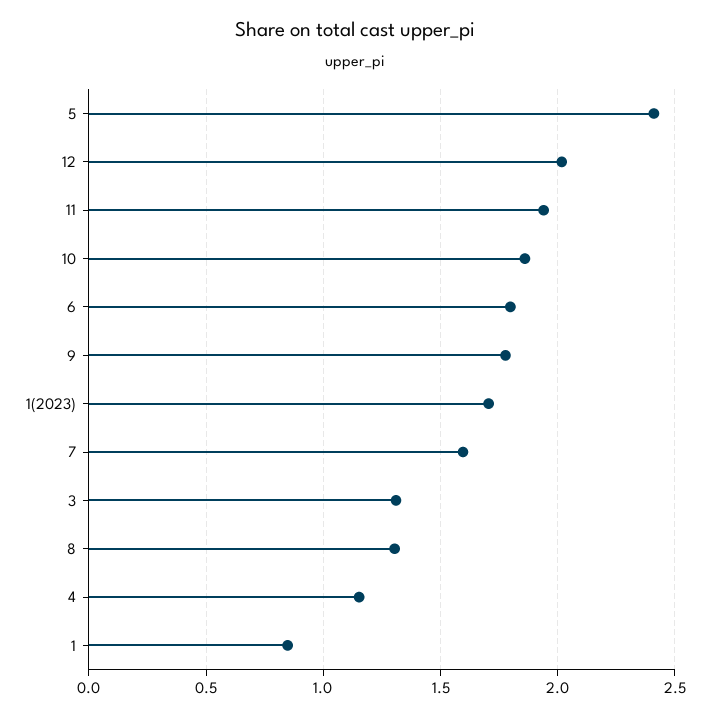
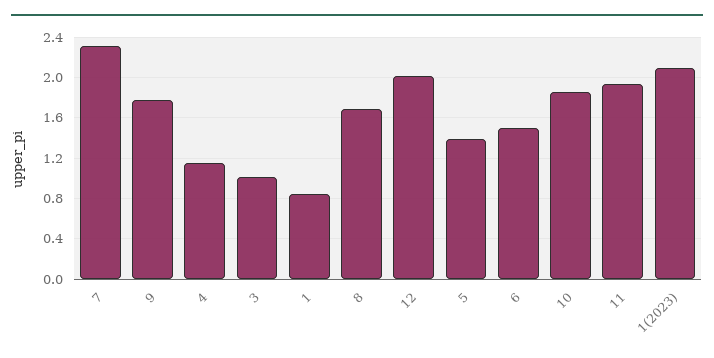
5: 2.4 -> 1.4
6: 1.8 -> 1.5
1(2023): 1.7 -> 2.1
7: 1.6 -> 2.3
3: 1.3 -> 1
8: 1.3 -> 1.7

